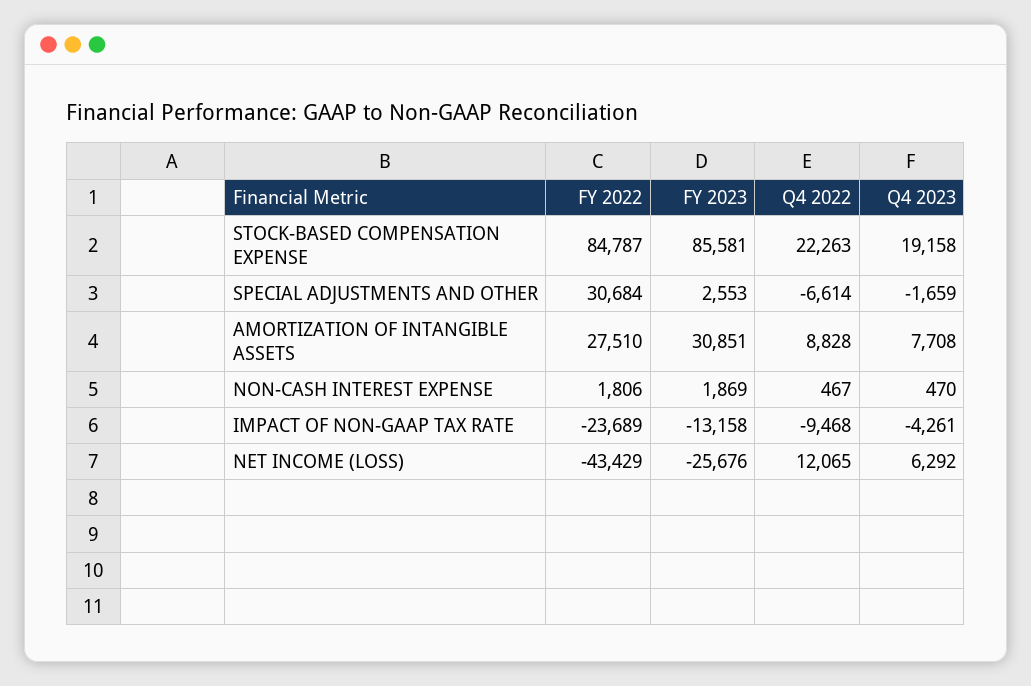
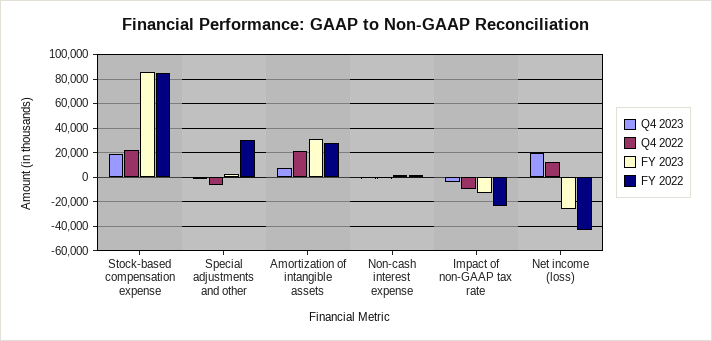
Q4 2022, AMORTIZATION OF INTANGIBLE ASSETS: 8828 -> 20000
Q4 2023, NET INCOME (LOSS): 6292 -> 20000

